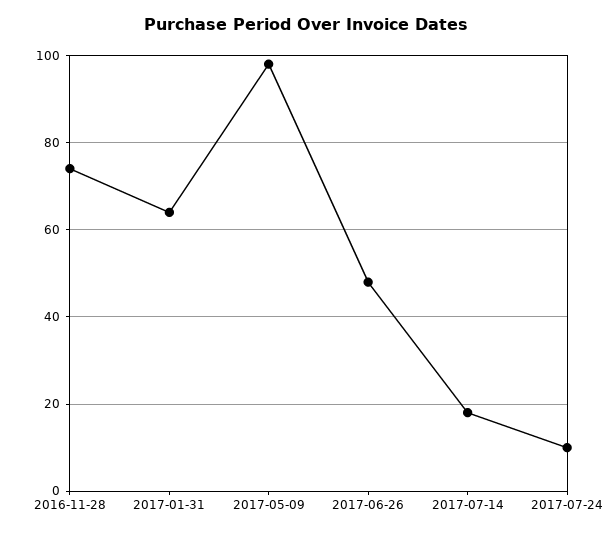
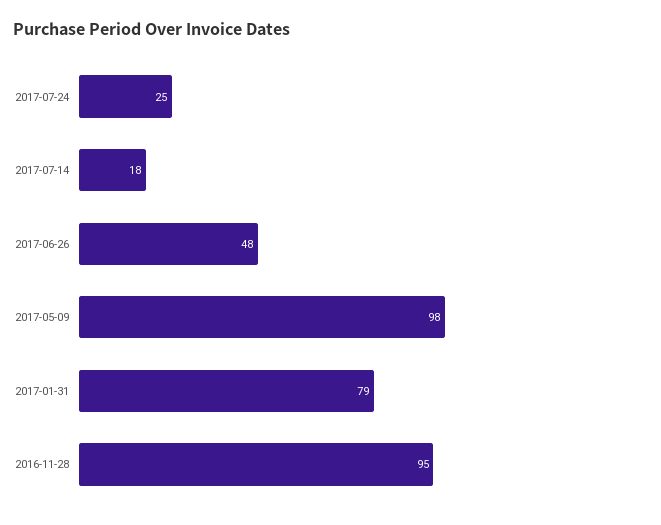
2016-11-28: 75 -> 95
2017-01-31: 65 -> 79
2017-07-24: 10 -> 25

